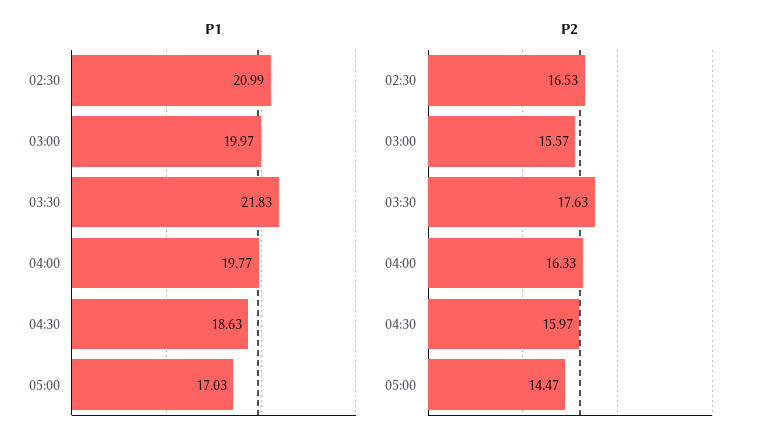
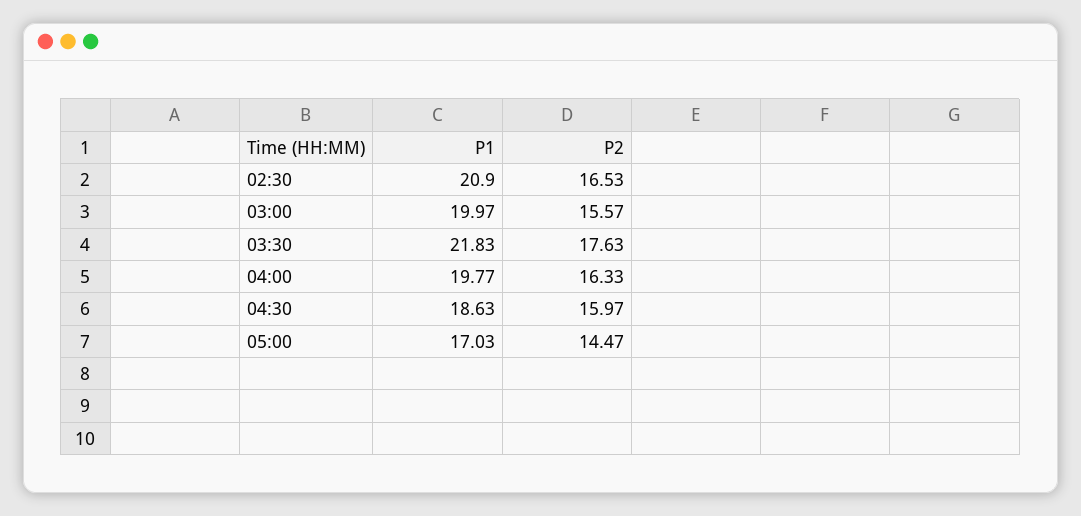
P1, 02:30: 20.99 -> 20.9

